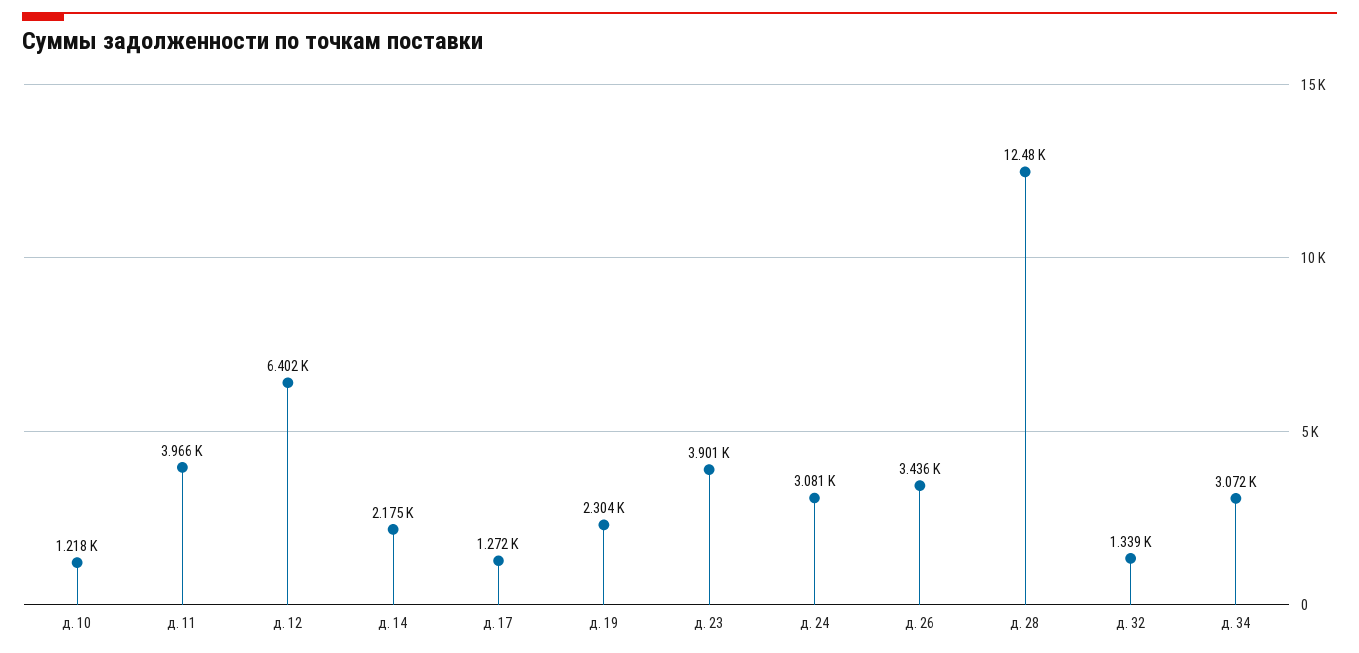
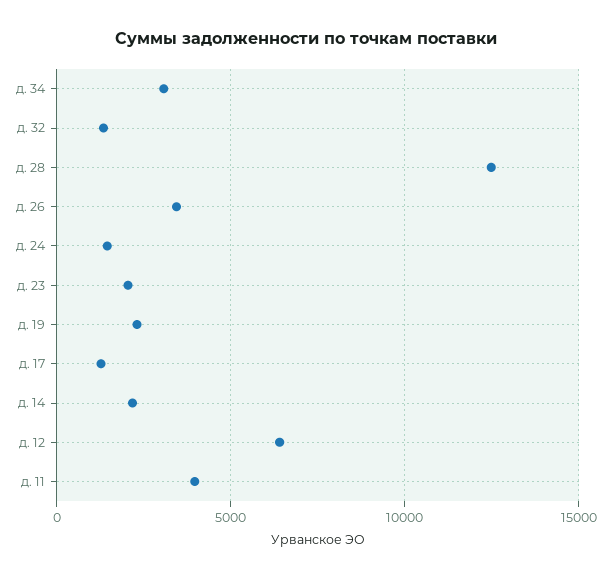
д. 10: 1218 -> none
д. 23: 3901 -> 2000
д. 24: 3081 -> 1500

